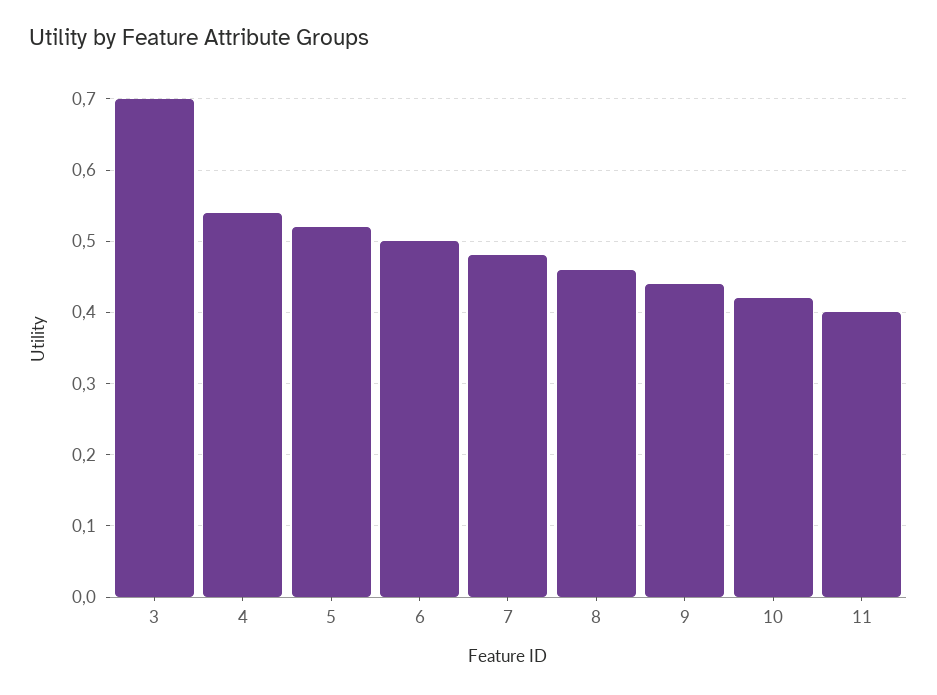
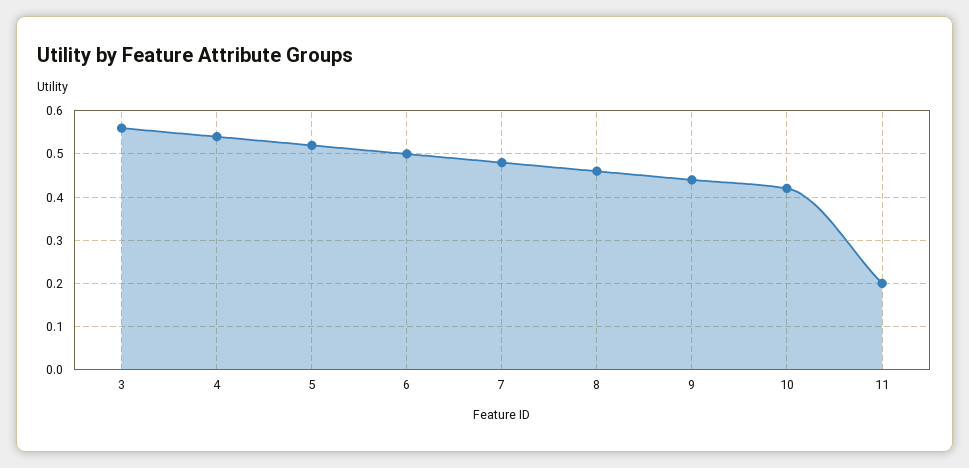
3: 0.7 -> 0.55
11: 0.4 -> 0.2

